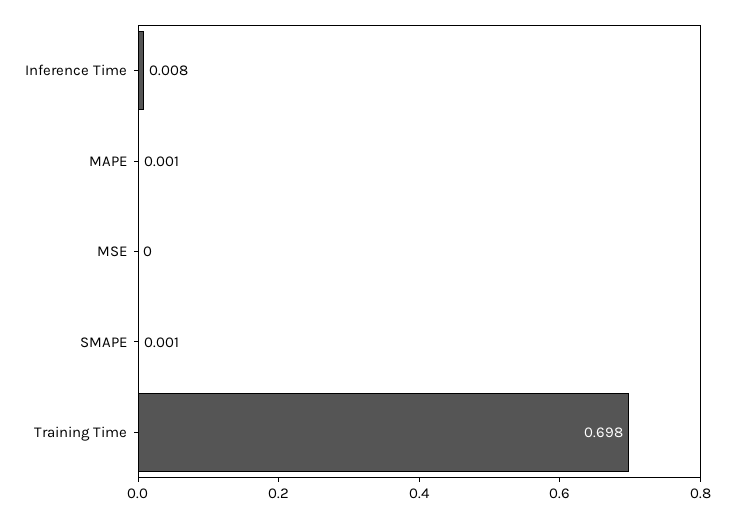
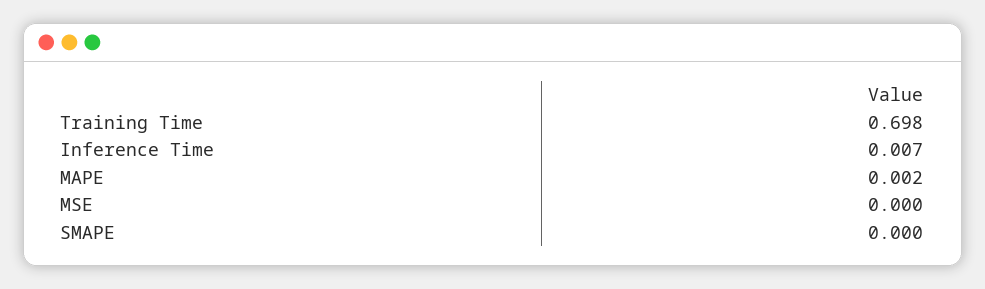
Inference Time: 0.008 -> 0.007
MAPE: 0.001 -> 0.002
SMAPE: 0.001 -> 0

